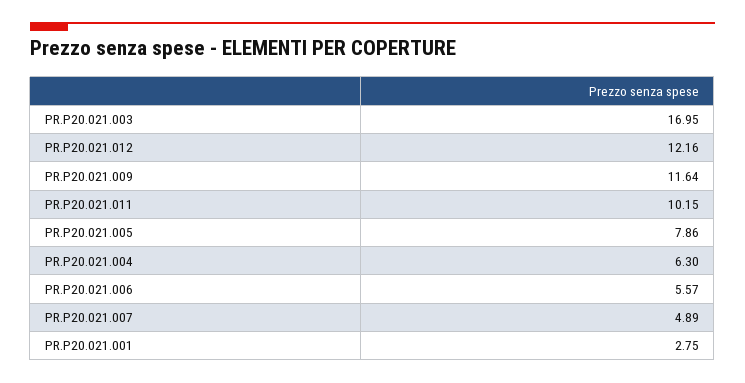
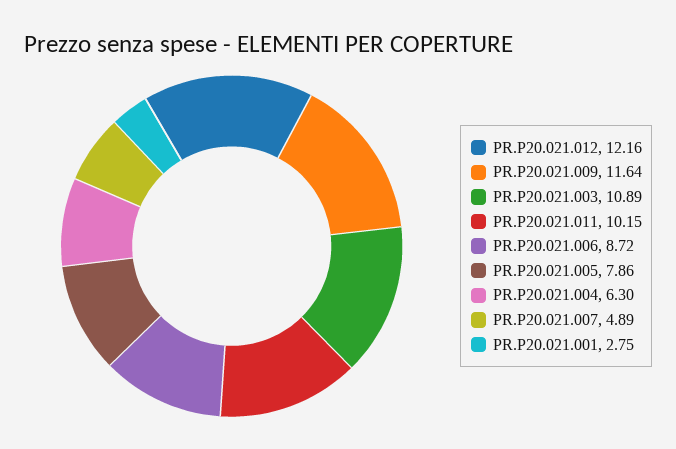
PR.P20.021.003: 16.95 -> 10.89
PR.P20.021.006: 5.57 -> 8.72

